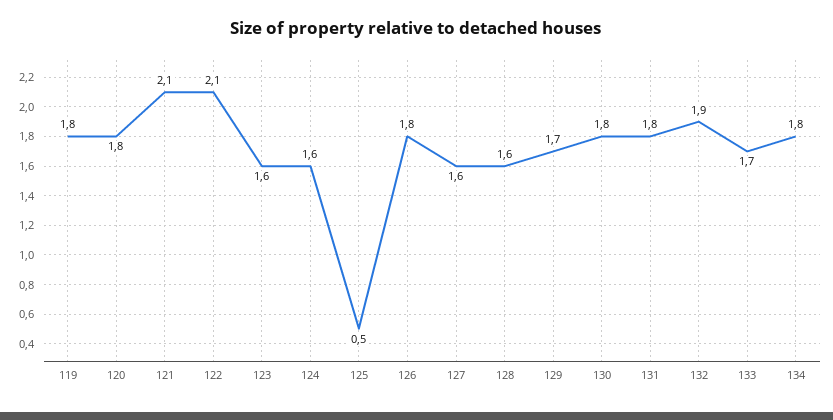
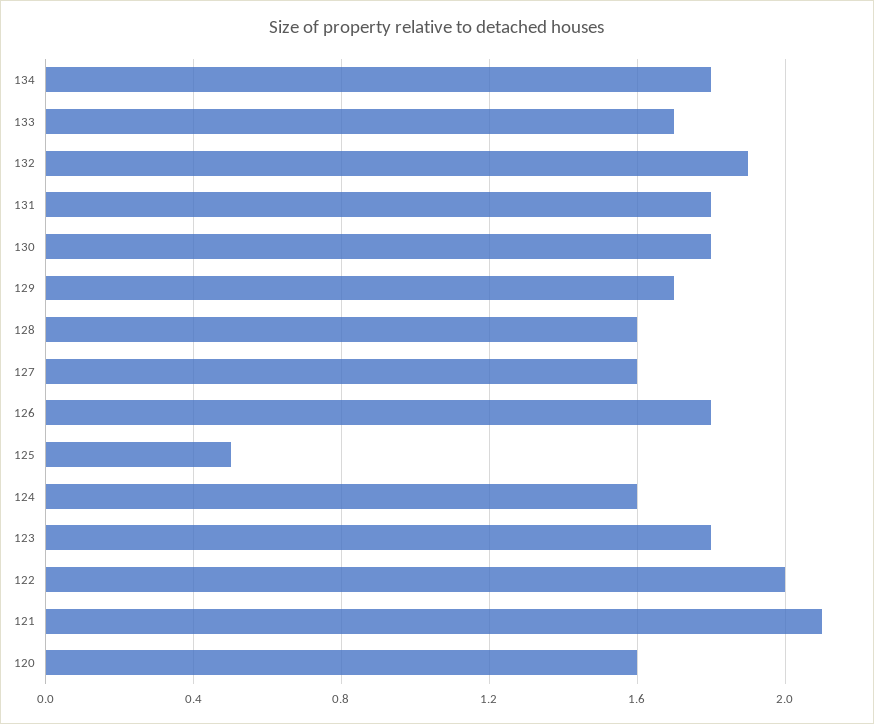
119: 1.8 -> none
120: 1.8 -> 1.6
122: 2.1 -> 2
123: 1.6 -> 1.8

